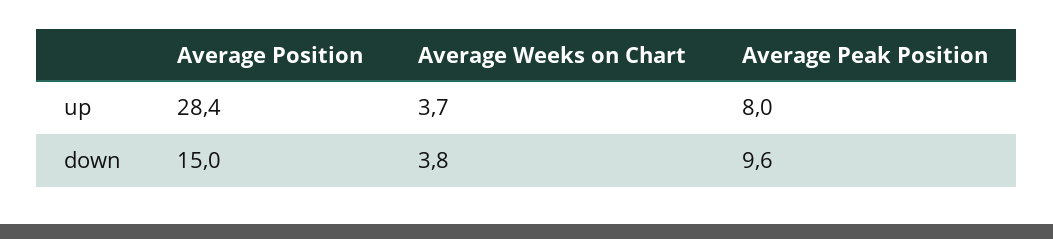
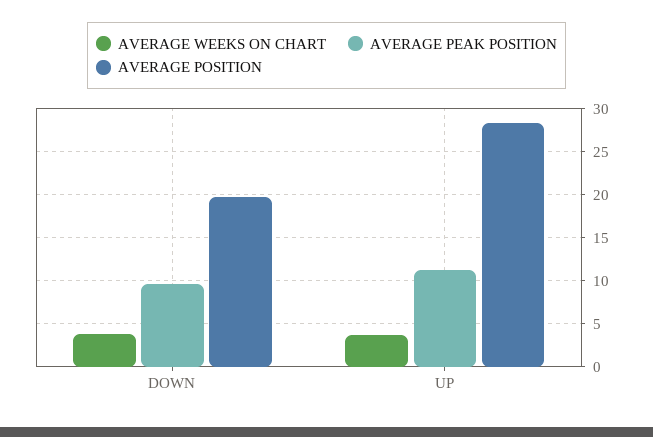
Average Peak Position, up: 8 -> 11
Average Position, down: 15 -> 20

